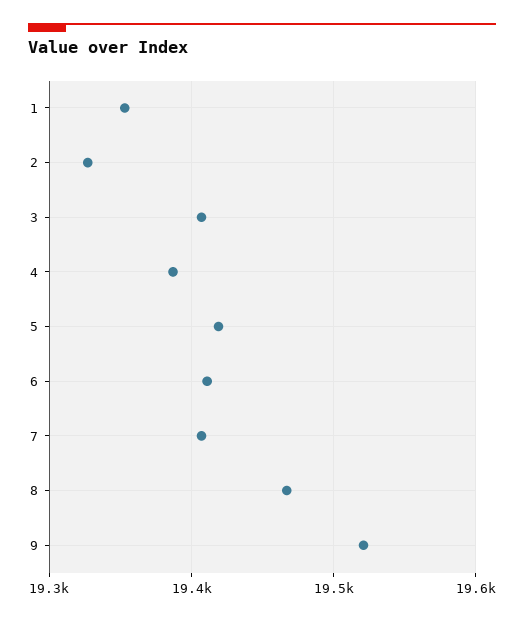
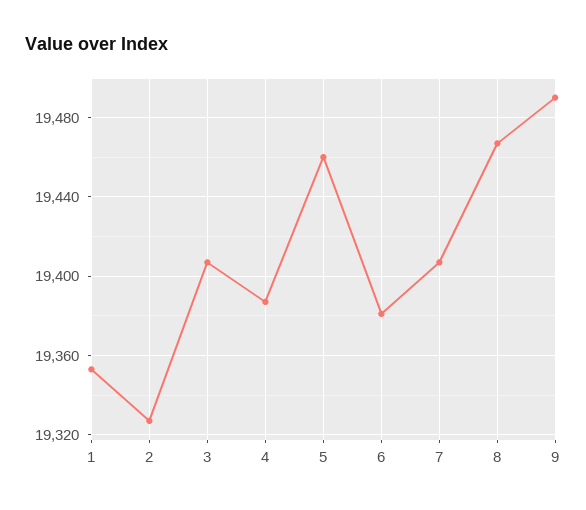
5: 19420 -> 19460
6: 19410 -> 19380
9: 19520 -> 19490

